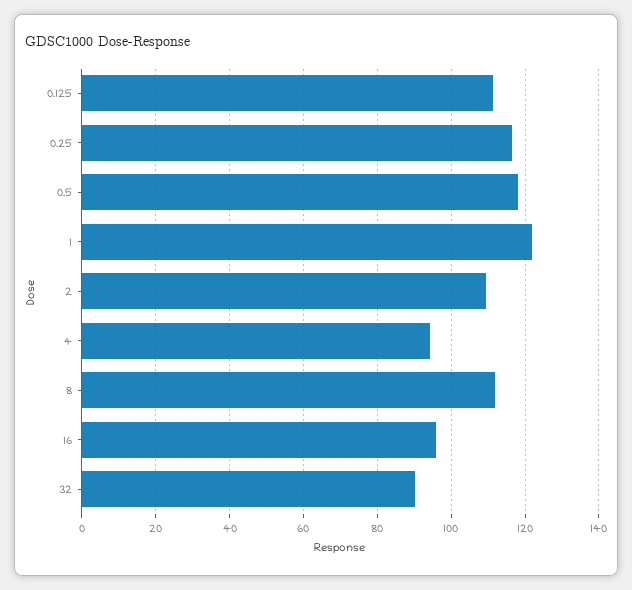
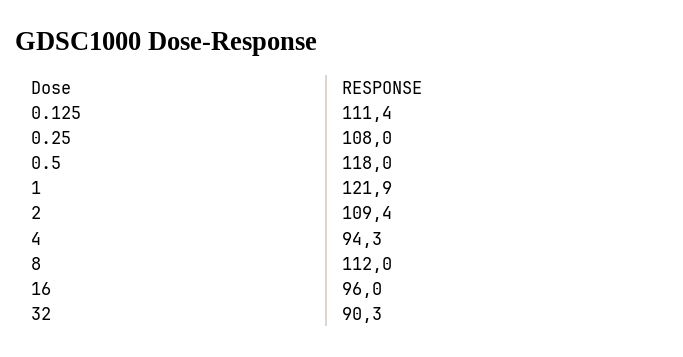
0.25: 116 -> 108

